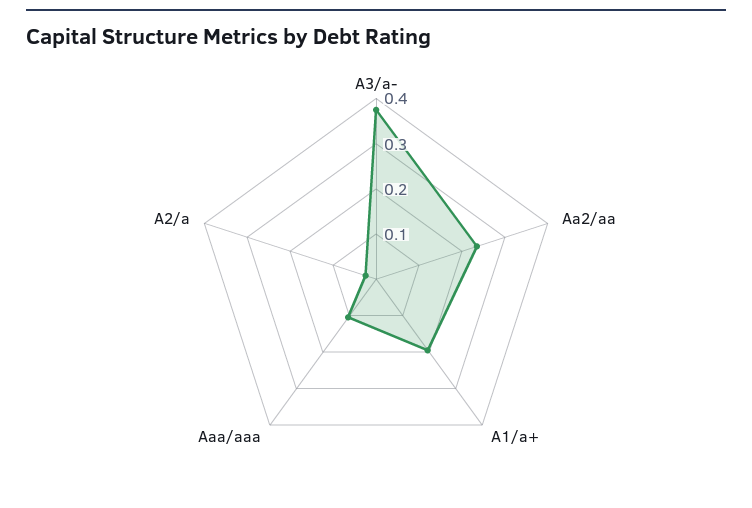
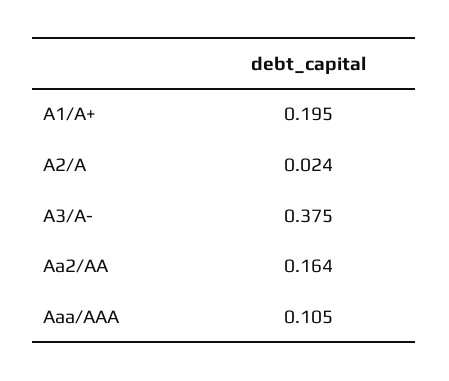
Aa2/aa: 0.24 -> 0.164

